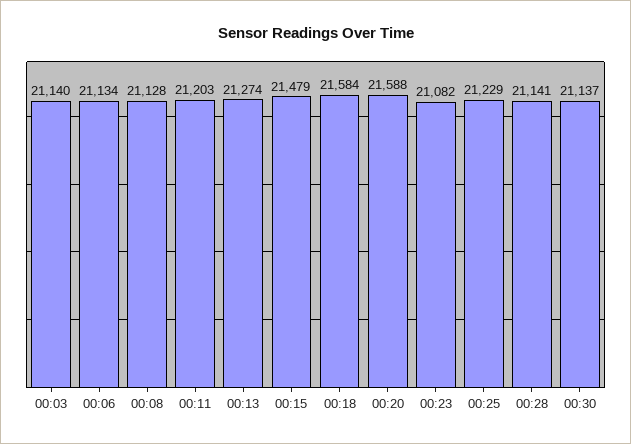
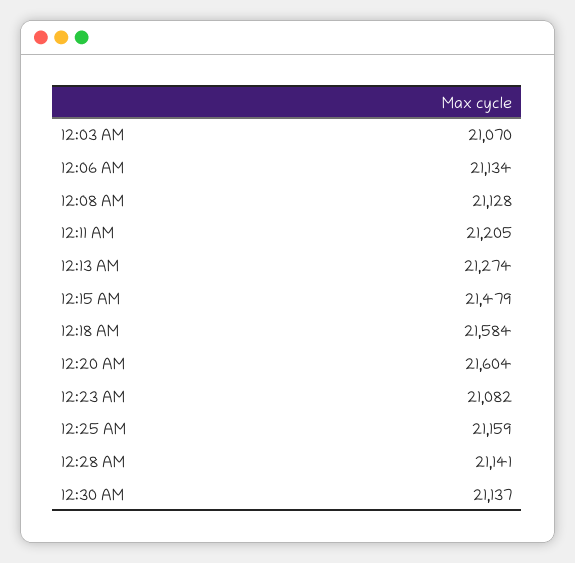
00:03: 21140 -> 21070
00:11: 21203 -> 21205
00:20: 21588 -> 21604
00:25: 21229 -> 21159

